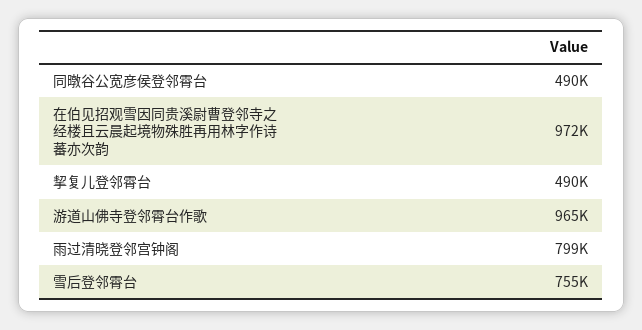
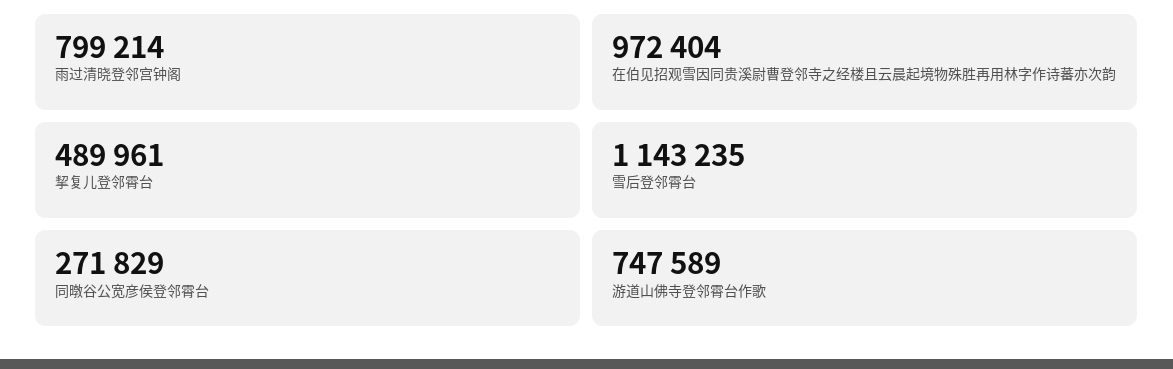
同暾谷公宽彦侯登邻霄台: 490000 -> 271829
游道山佛寺登邻霄台作歌: 965000 -> 747589
雪后登邻霄台: 755000 -> 1143235

